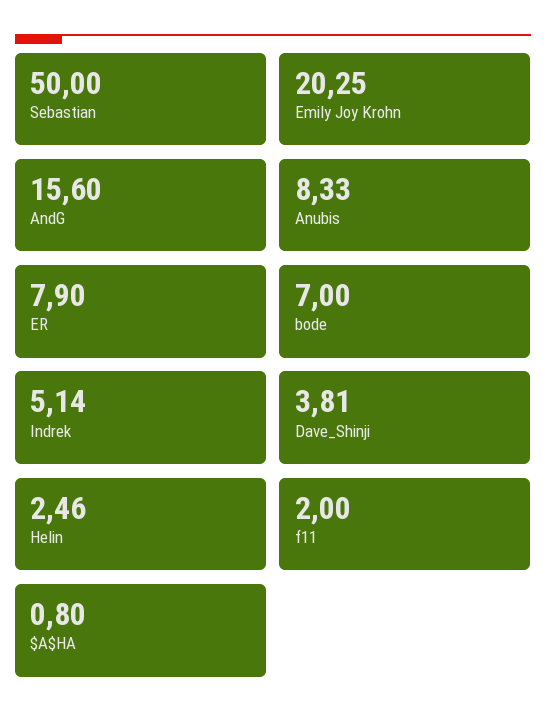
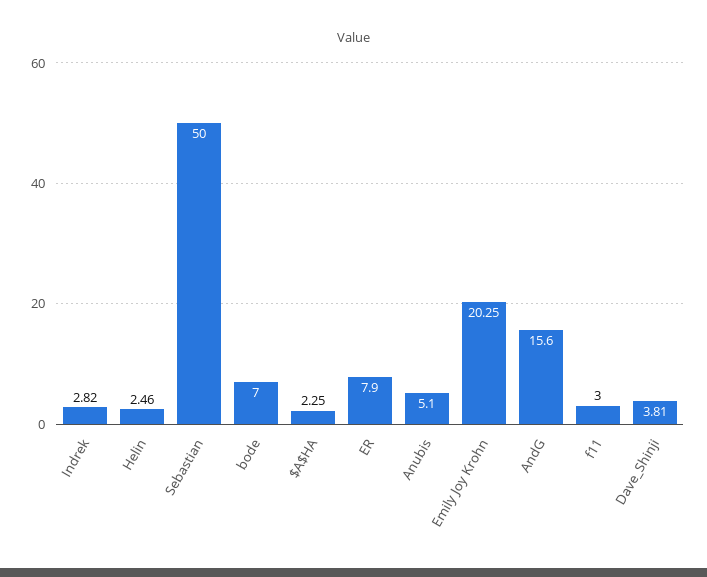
Anubis: 8.33 -> 5.1
Indrek: 5.14 -> 2.82
f11: 2 -> 3
$A$HA: 0.8 -> 2.25

